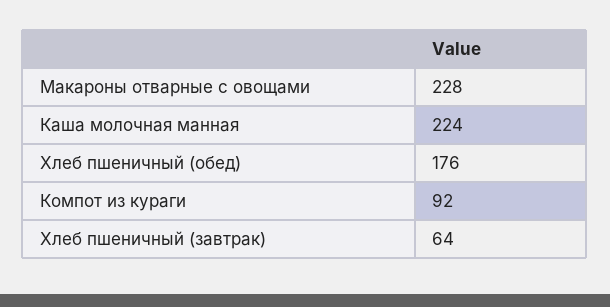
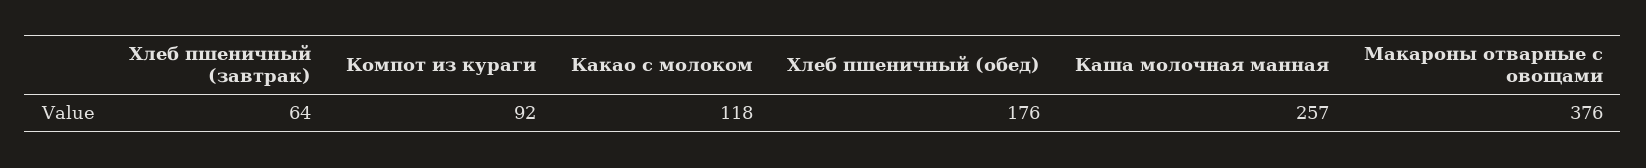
Макароны отварные с овощами: 228 -> 376
Каша молочная манная: 224 -> 257
Какао с молоком: none -> 118

